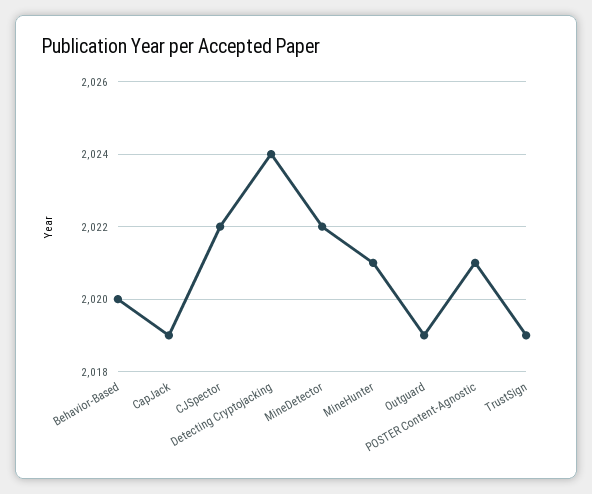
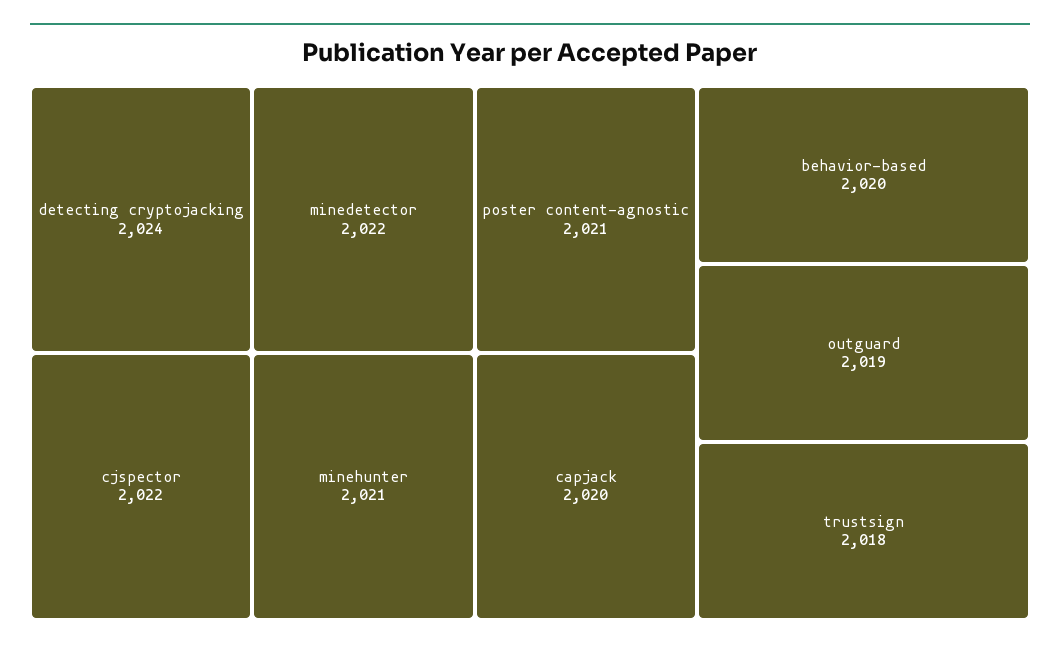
CapJack: 2019 -> 2020
TrustSign: 2019 -> 2018

